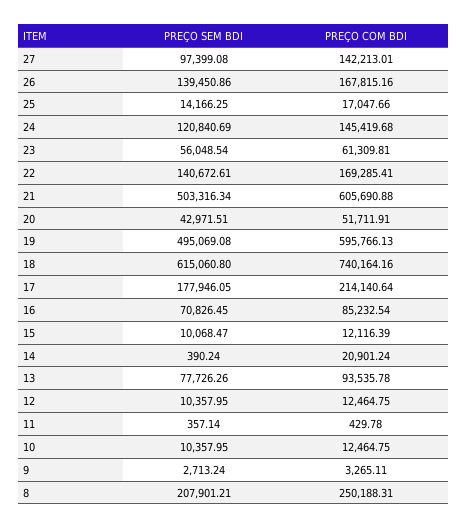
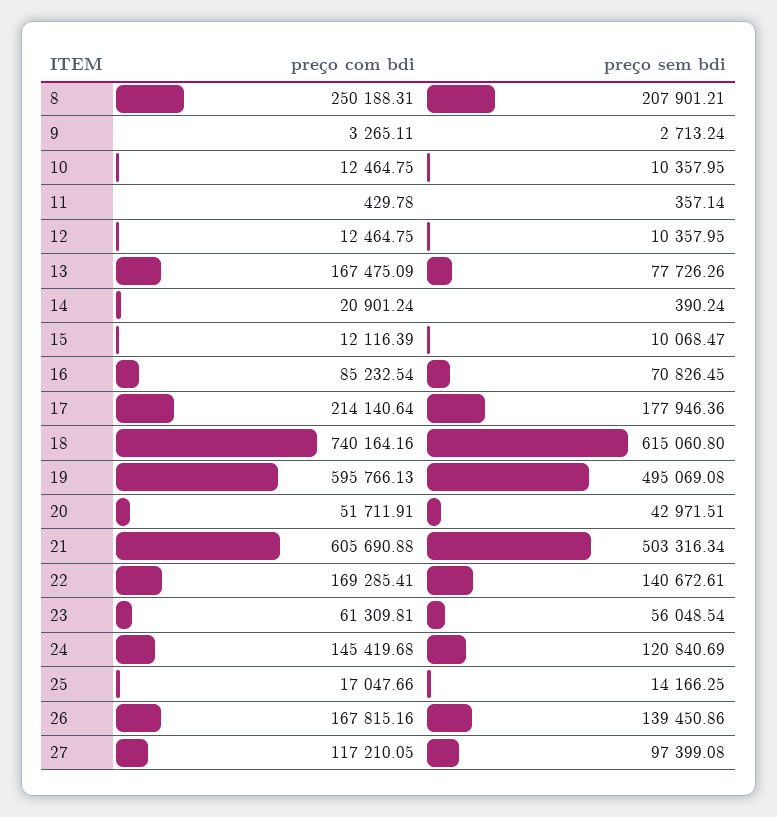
PREÇO COM BDI, 27: 142213.01 -> 117210.05
PREÇO SEM BDI, 17: 177946.05 -> 177946.36
PREÇO COM BDI, 13: 93535.78 -> 167475.09

